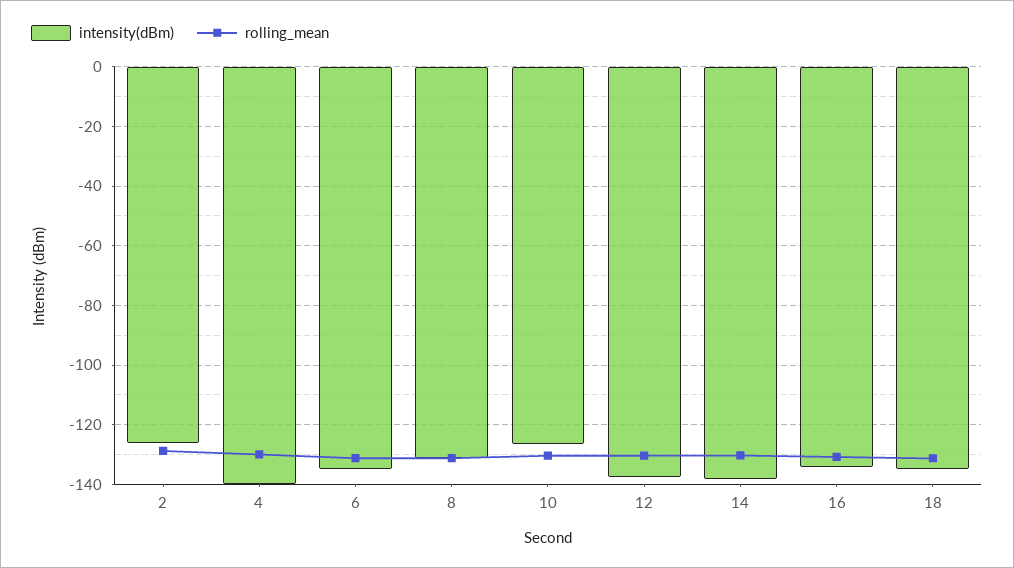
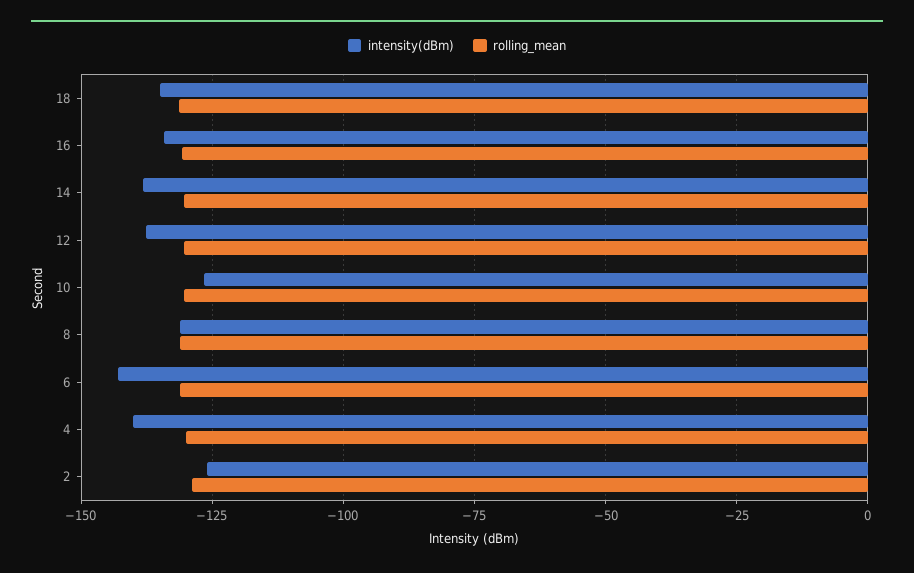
intensity(dBm), 6: -135 -> -142.5

